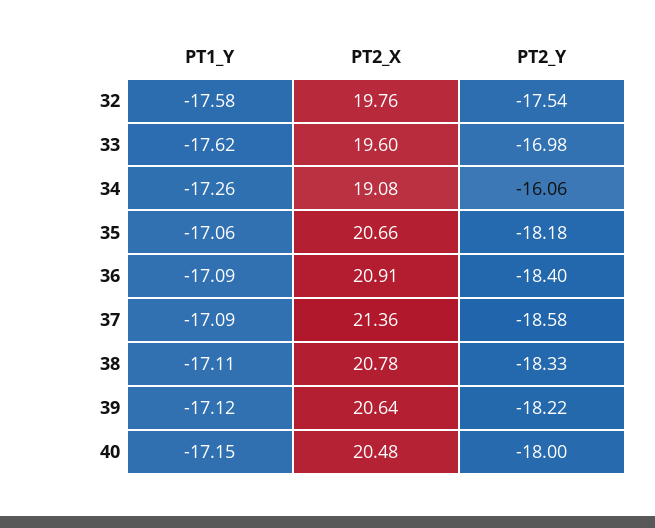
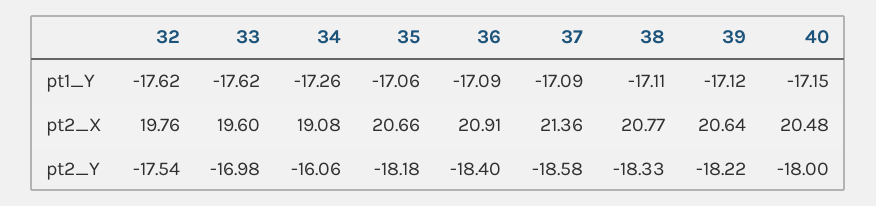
PT1_Y, 32: -17.58 -> -17.62
PT2_X, 38: 20.78 -> 20.77

